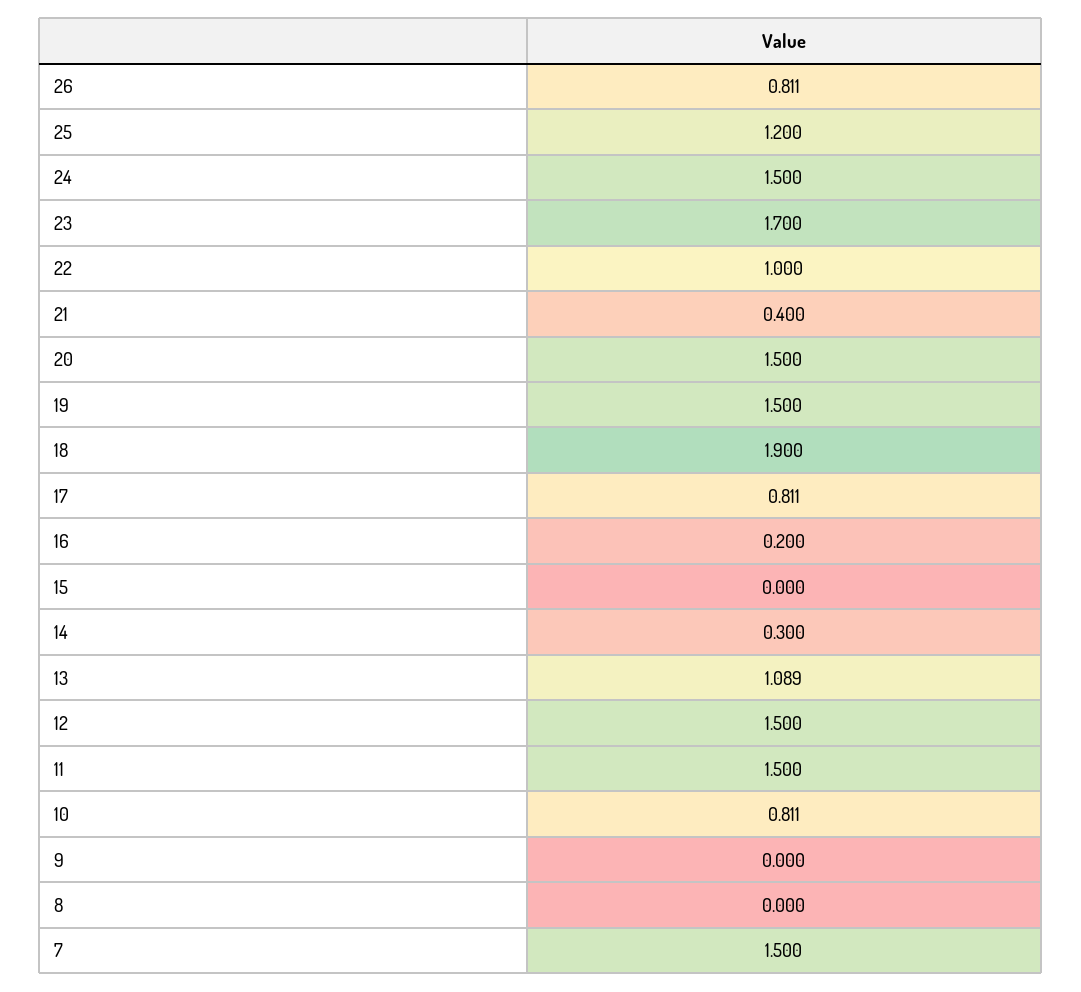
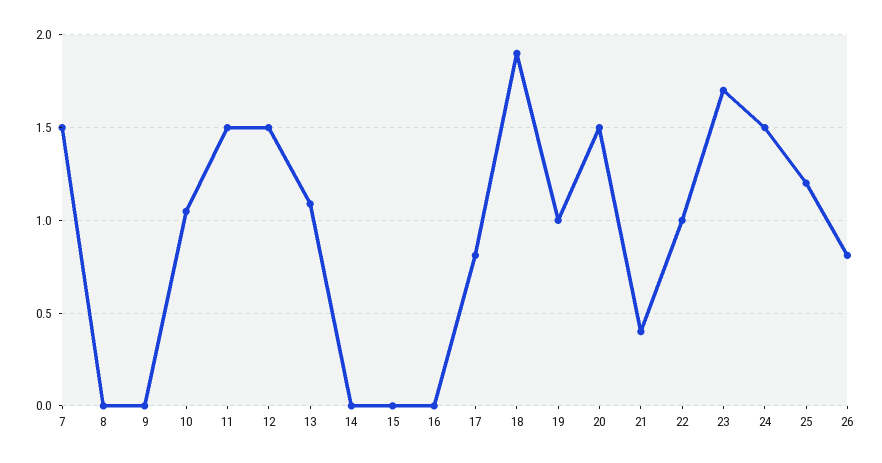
19: 1.5 -> 1
16: 0.2 -> 0
14: 0.3 -> 0
10: 0.811 -> 1.05

